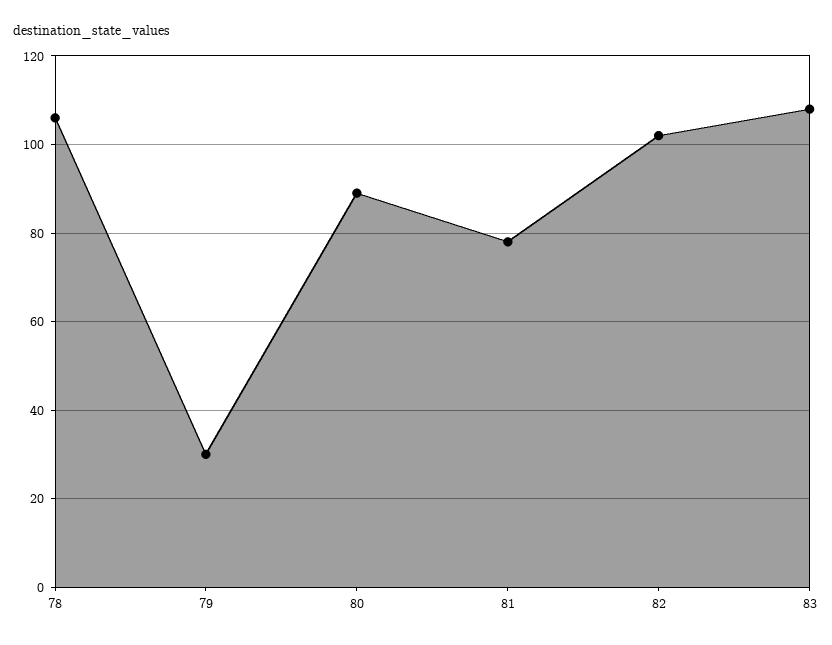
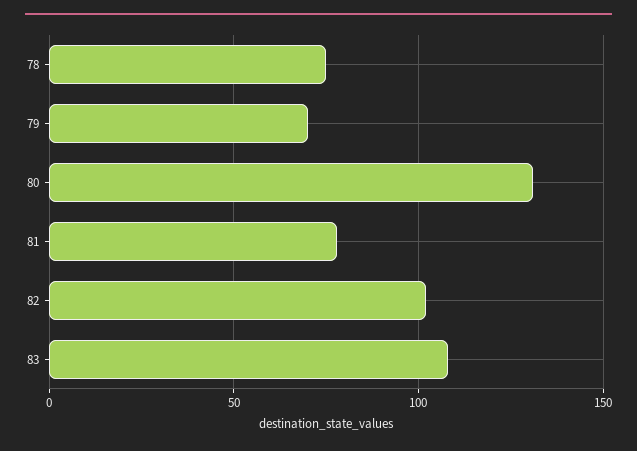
78: 105 -> 75
79: 30 -> 70
80: 90 -> 130

